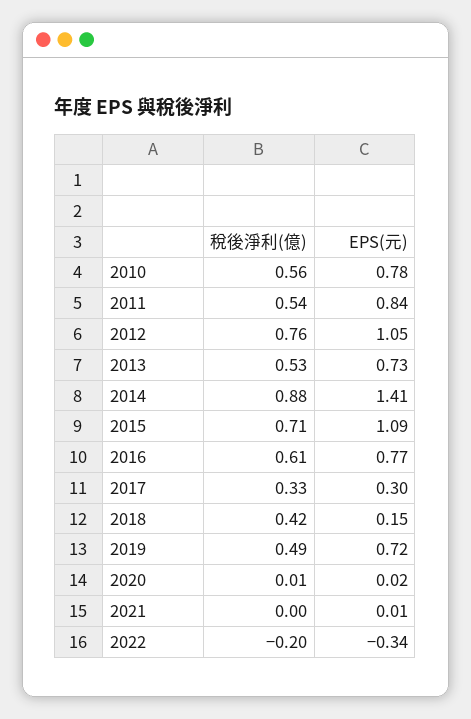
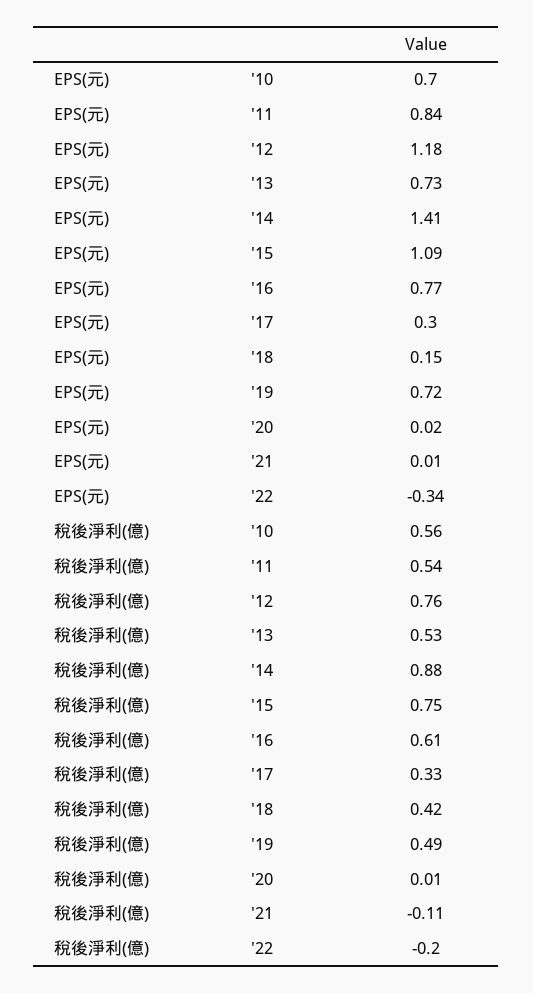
EPS(元), 2010: 0.78 -> 0.7
EPS(元), 2012: 1.05 -> 1.18
稅後淨利(億), 2015: 0.71 -> 0.75
稅後淨利(億), 2021: 0 -> -0.11

